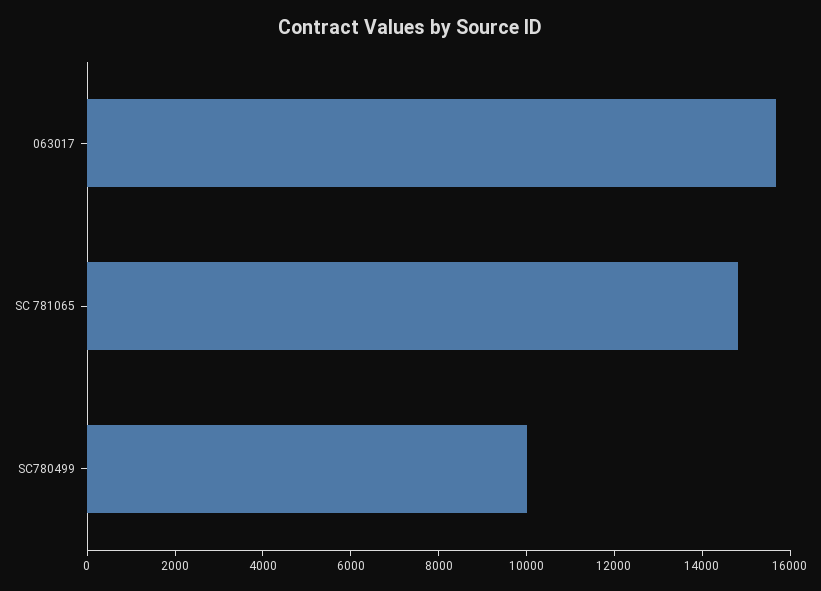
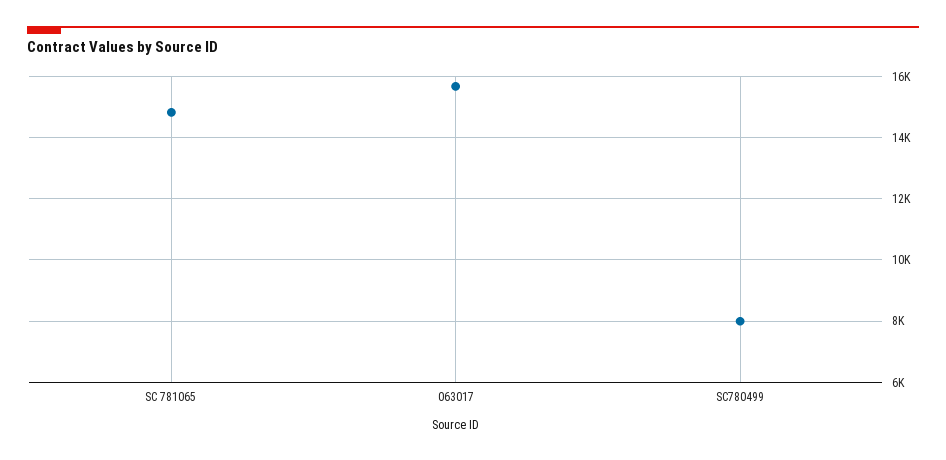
SC780499: 10000 -> 8000

